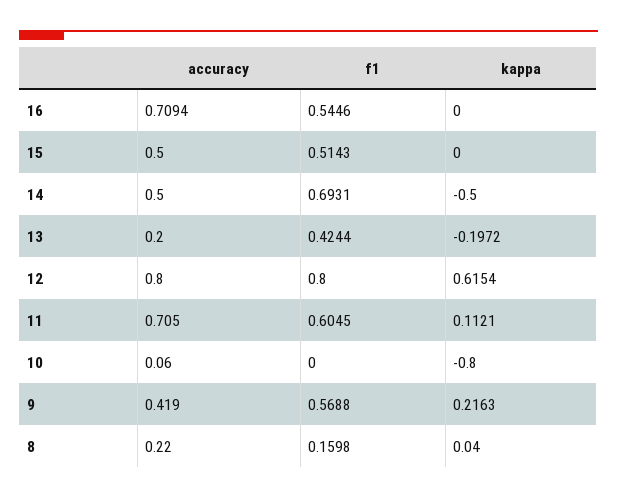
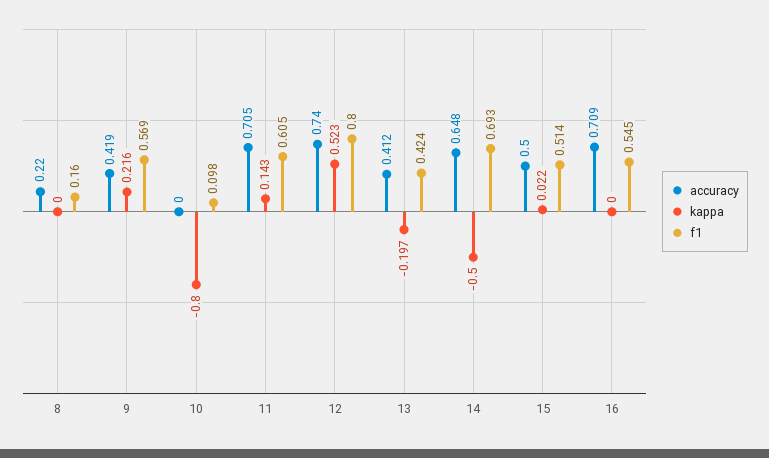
kappa, 15: 0 -> 0.022
accuracy, 14: 0.5 -> 0.648
accuracy, 13: 0.2 -> 0.412
accuracy, 12: 0.8 -> 0.74
kappa, 12: 0.6154 -> 0.523
kappa, 11: 0.1121 -> 0.143
accuracy, 10: 0.06 -> 0
f1, 10: 0 -> 0.098
kappa, 8: 0.04 -> 0

